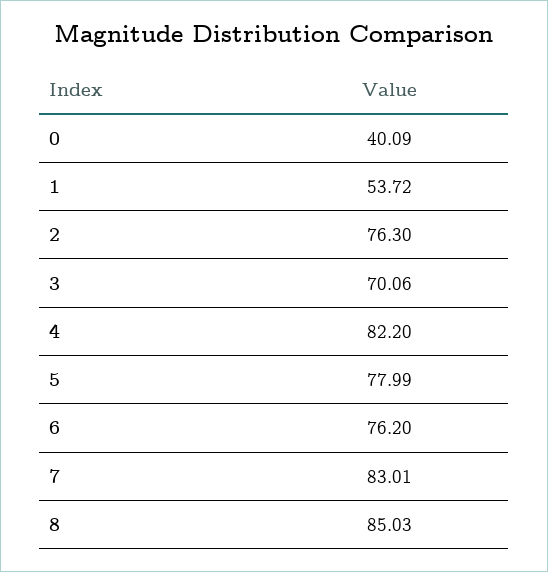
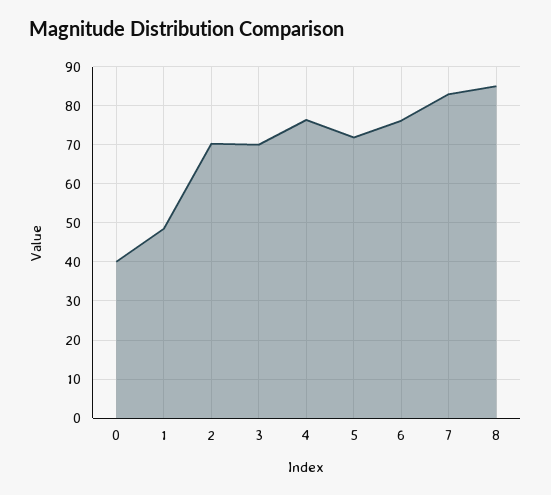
1: 53.72 -> 48
2: 76.3 -> 70
4: 82.2 -> 76
5: 77.99 -> 72

